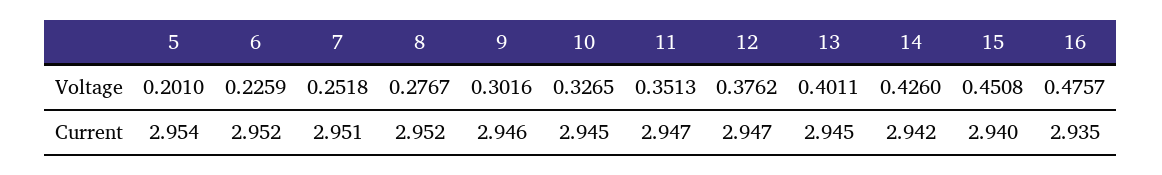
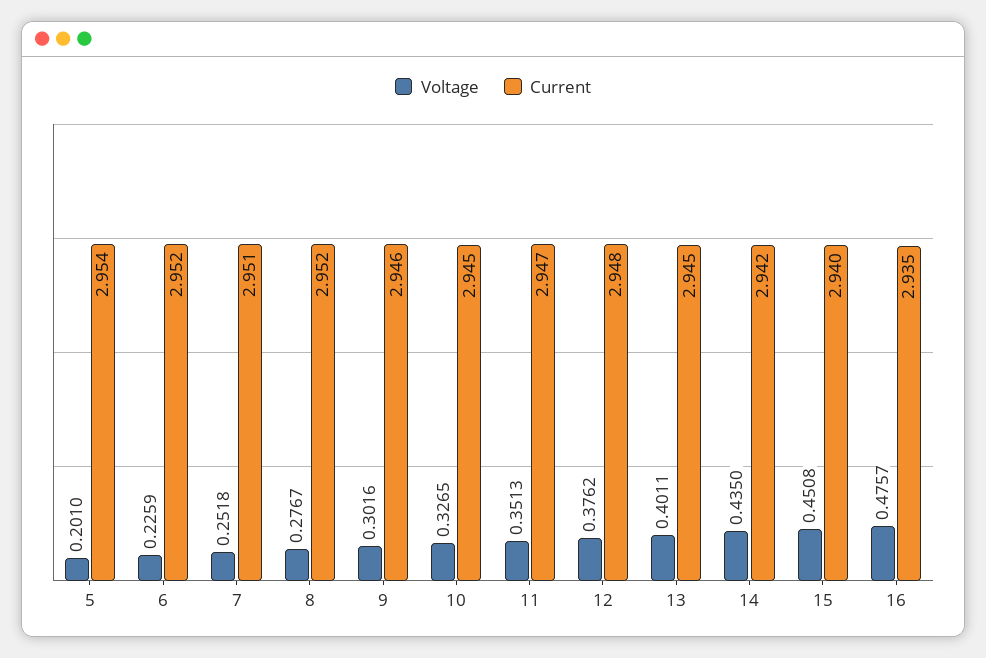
Voltage, 14: 0.426 -> 0.435
Current, 12: 2.947 -> 2.948

